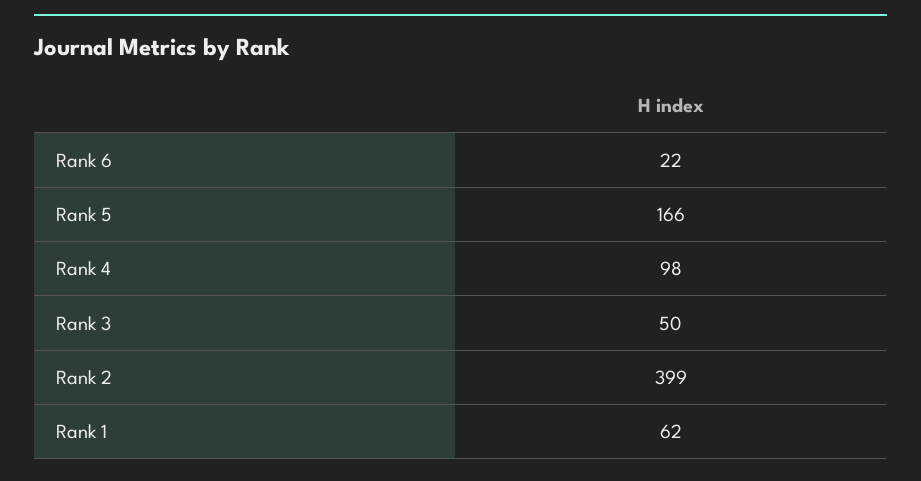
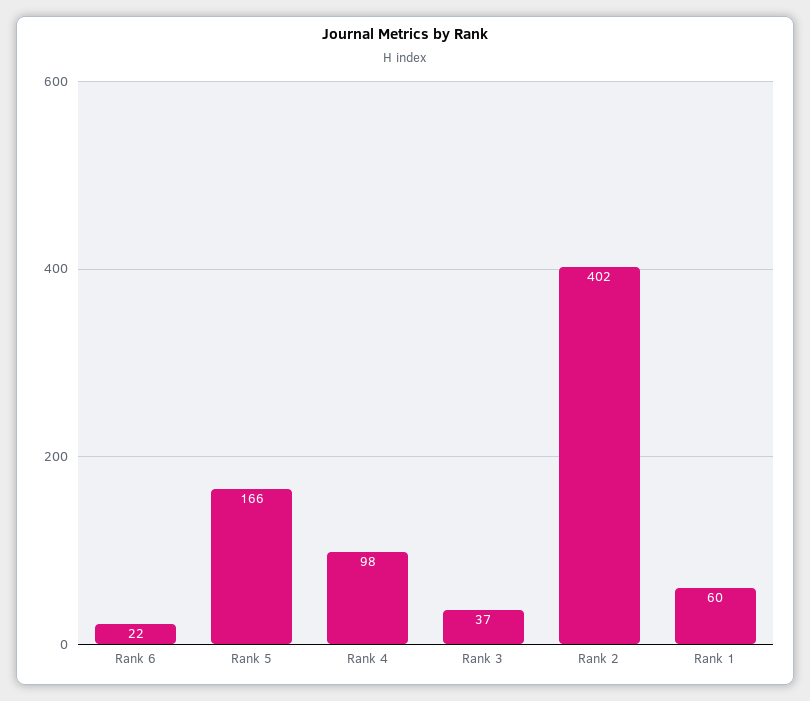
Rank 3: 50 -> 37
Rank 2: 399 -> 402
Rank 1: 62 -> 60

